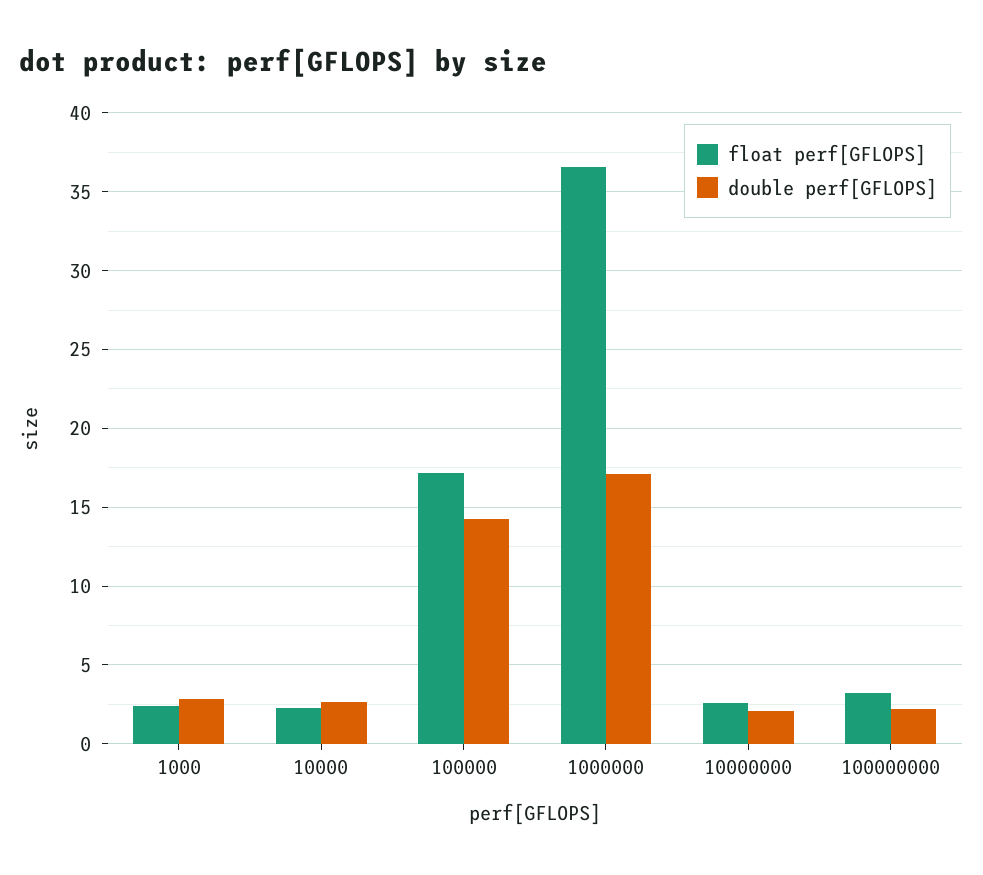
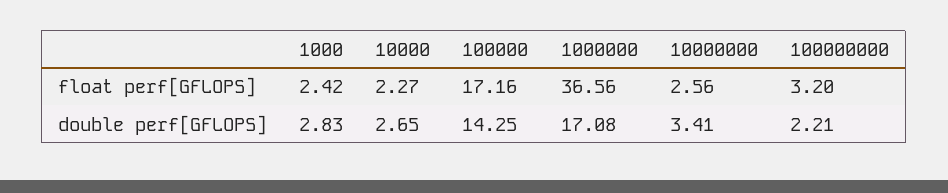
double perf[GFLOPS], 10000000: 2 -> 3.41

